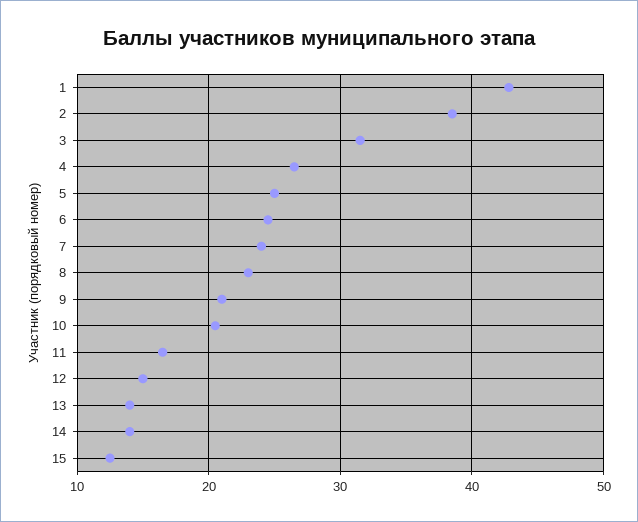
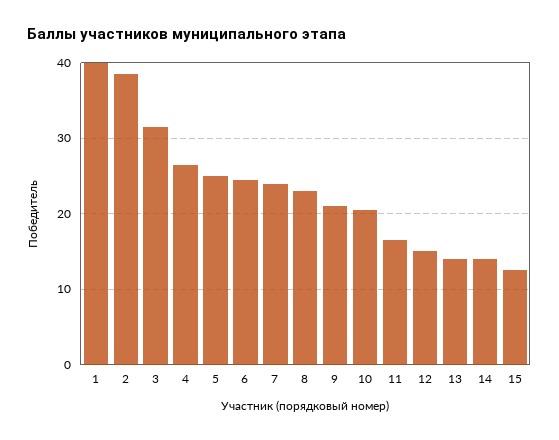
1: 43 -> 40

